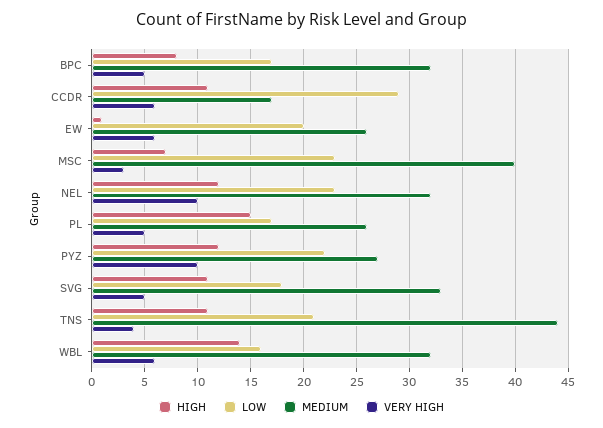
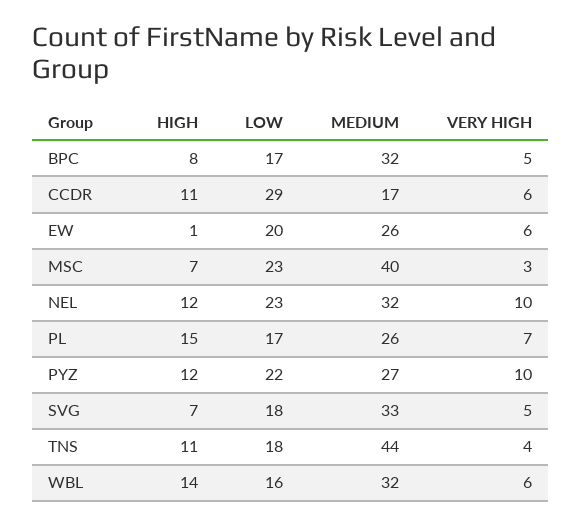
VERY HIGH, PL: 5 -> 7
HIGH, SVG: 11 -> 7
LOW, TNS: 21 -> 18

